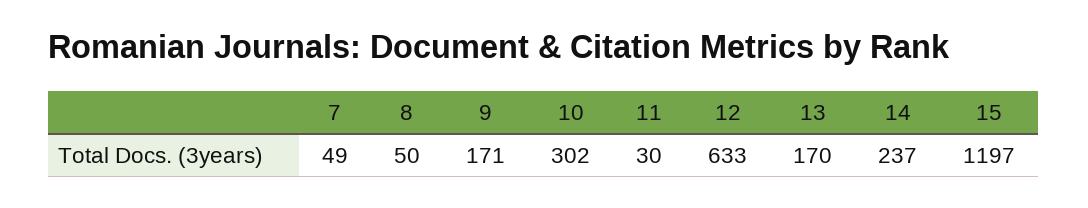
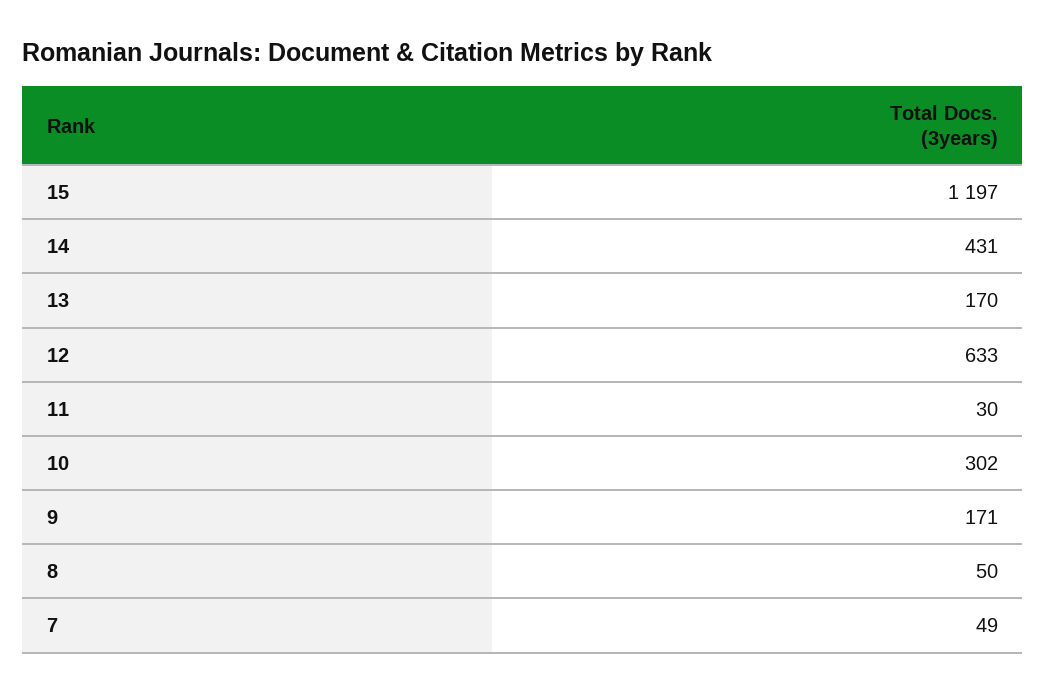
14: 237 -> 431

